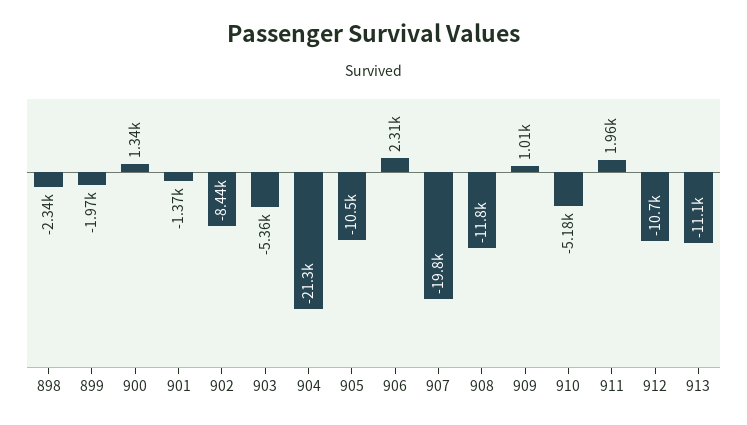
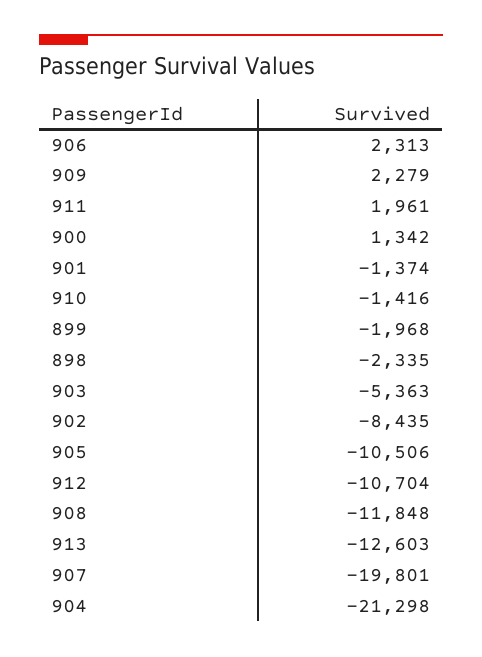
909: 1010 -> 2279
910: -5180 -> -1416
913: -11100 -> -12603

